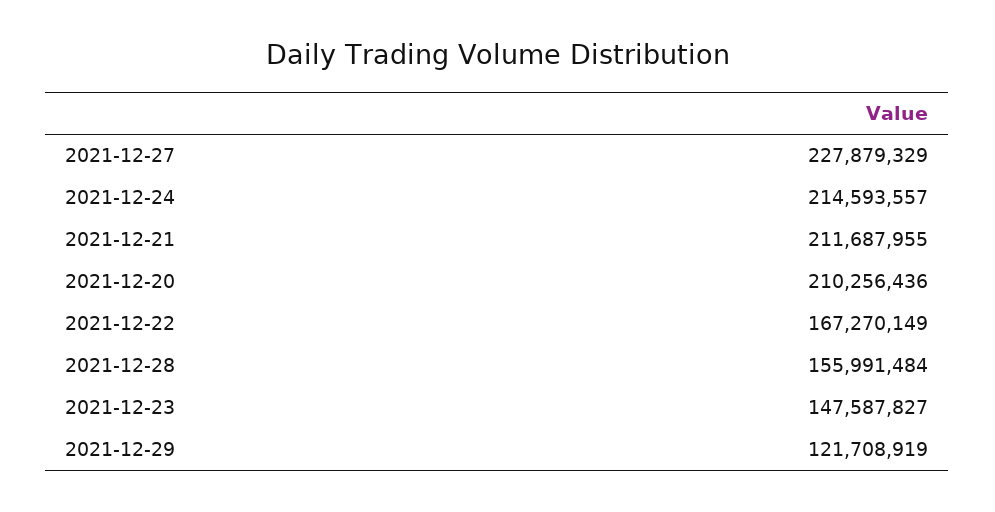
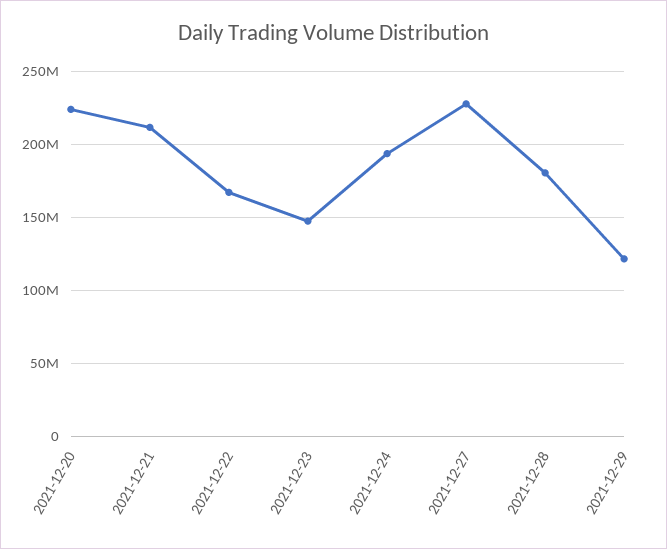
2021-12-24: 214593557 -> 195000000
2021-12-20: 210256436 -> 225000000
2021-12-28: 155991484 -> 180000000

